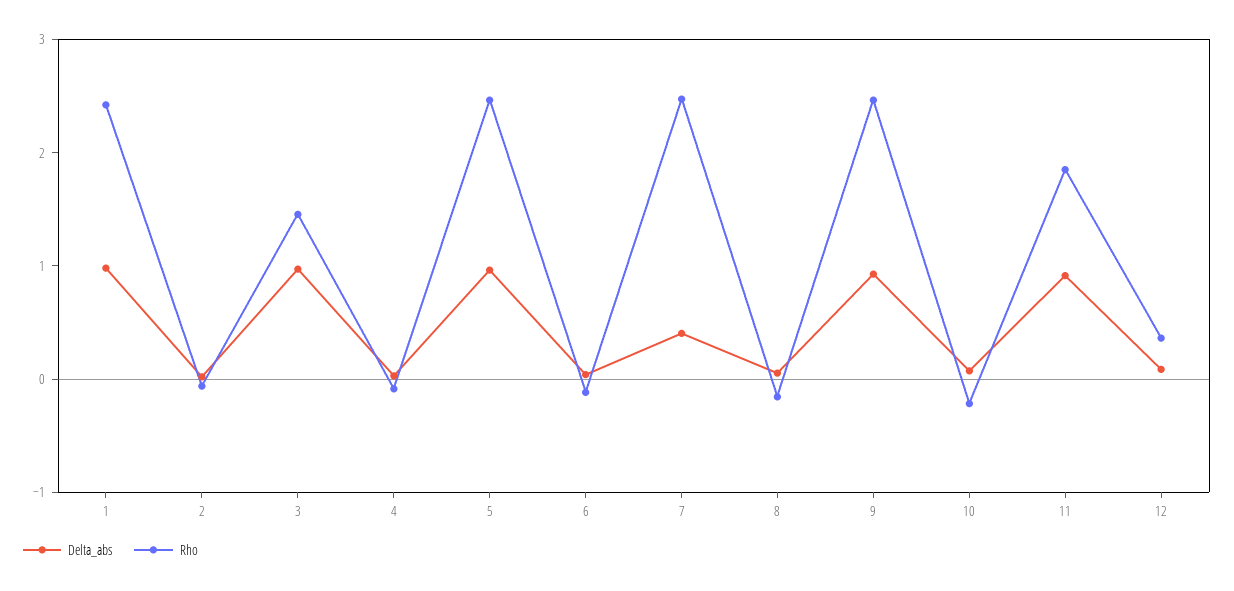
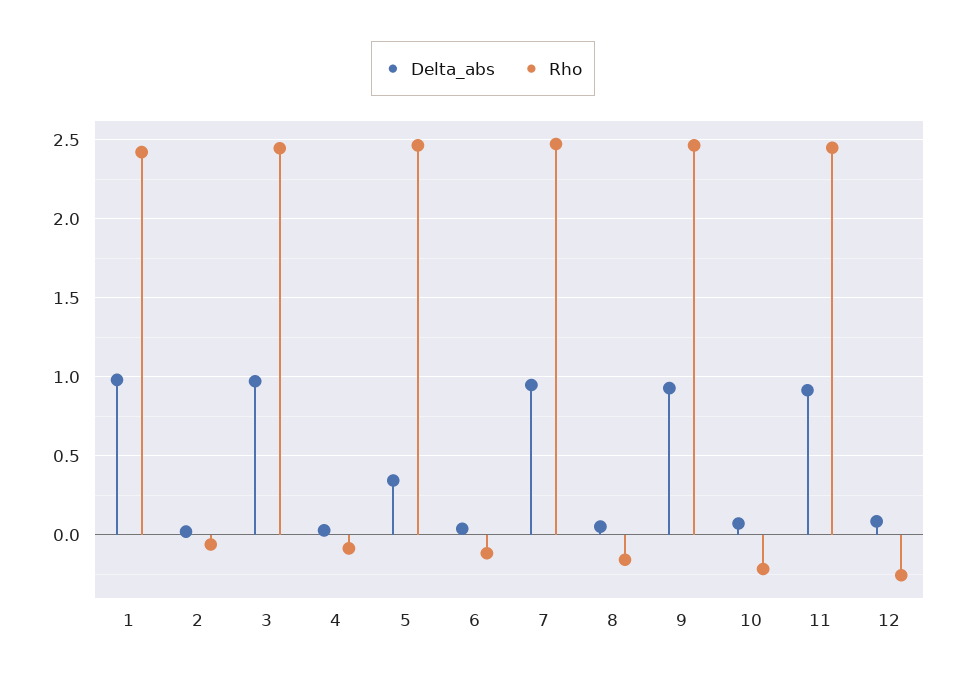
Rho, 3: 1.4 -> 2.45
Delta_abs, 5: 1 -> 0.35
Delta_abs, 7: 0.4 -> 0.95
Rho, 11: 1.8 -> 2.45
Rho, 12: 0.4 -> -0.25

